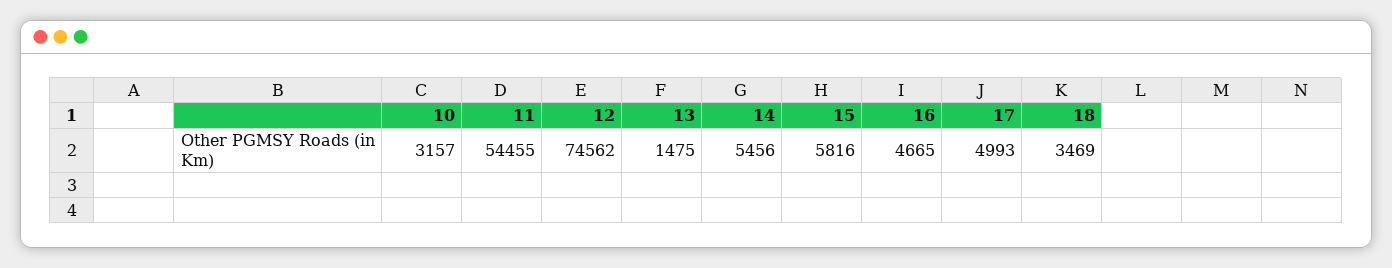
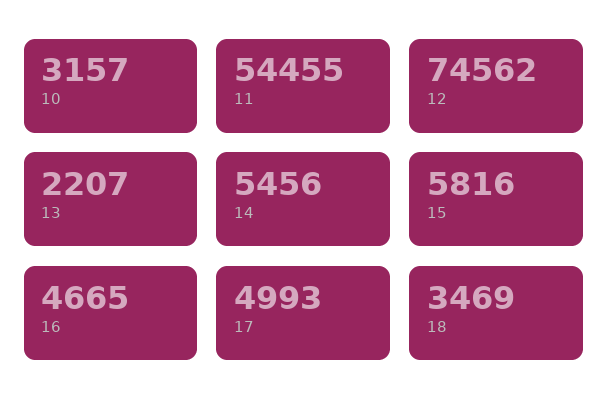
13: 1475 -> 2207

